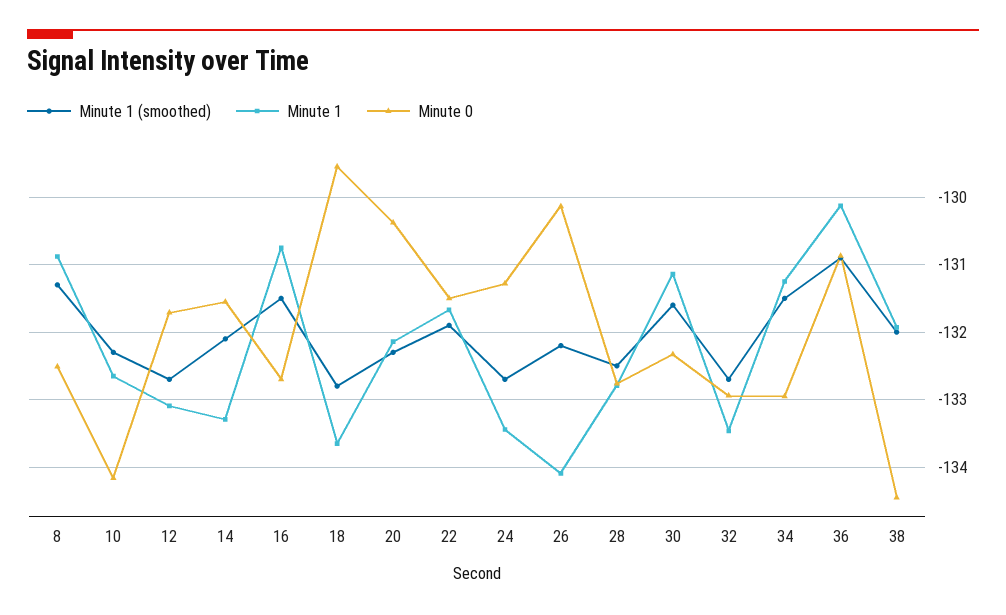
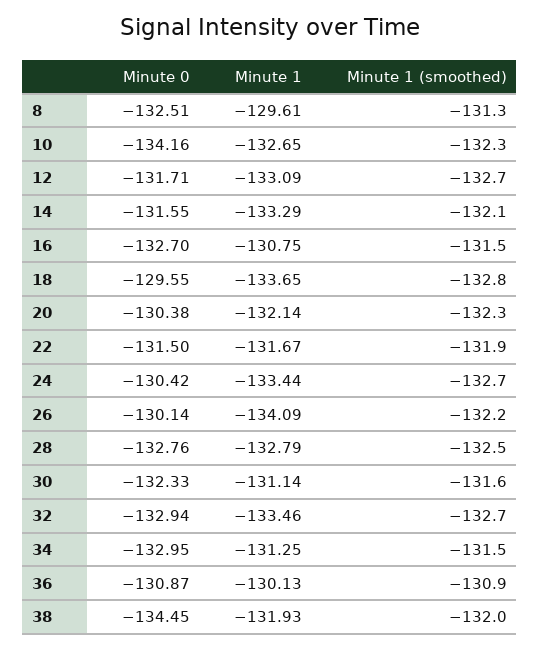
Minute 1, 8: -130.9 -> -129.61
Minute 0, 24: -131.3 -> -130.42

